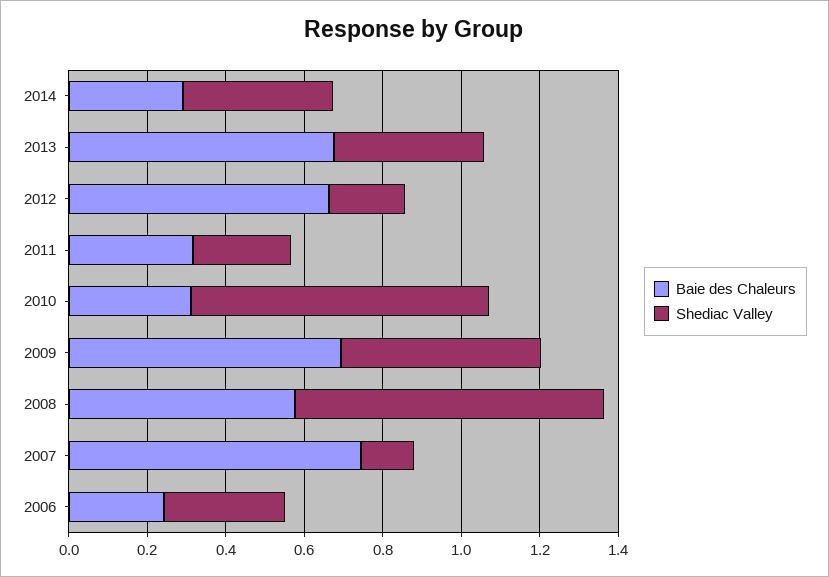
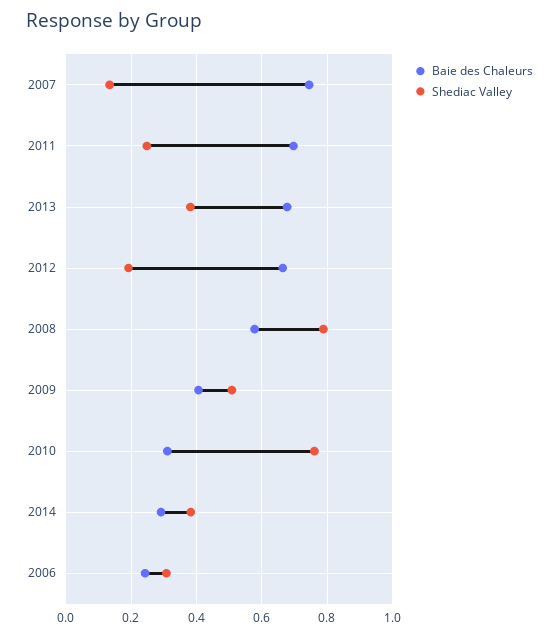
Baie des Chaleurs, 2011: 0.3 -> 0.7
Baie des Chaleurs, 2009: 0.7 -> 0.4

